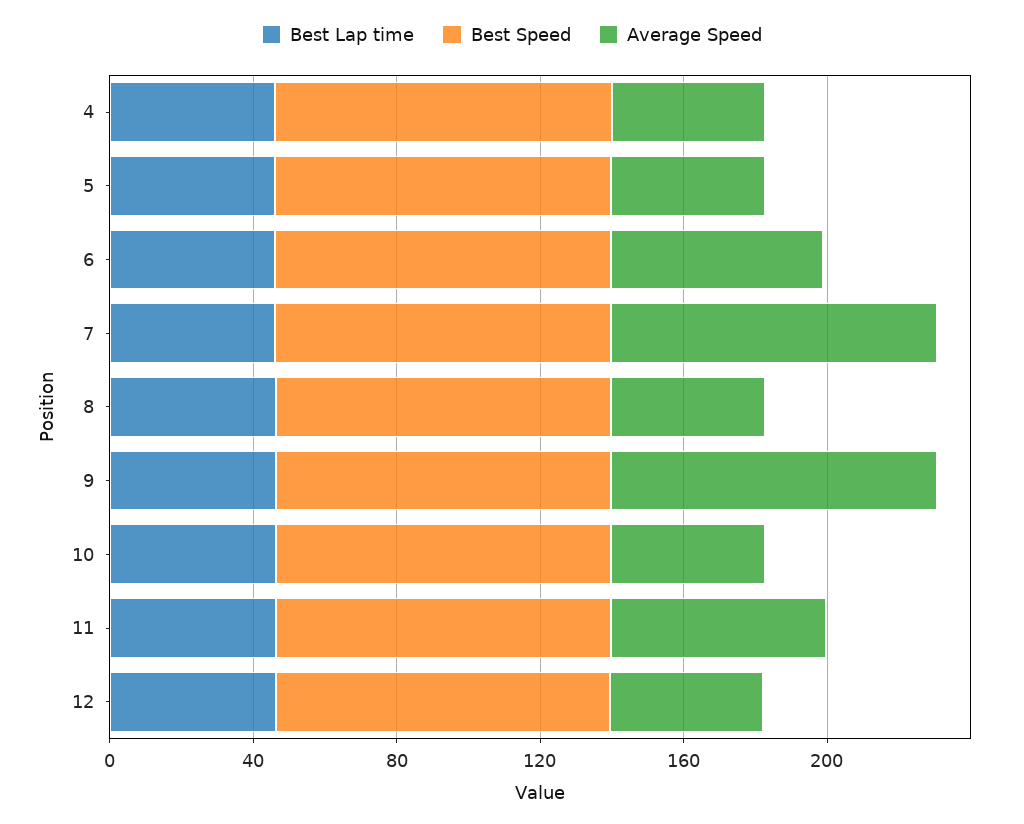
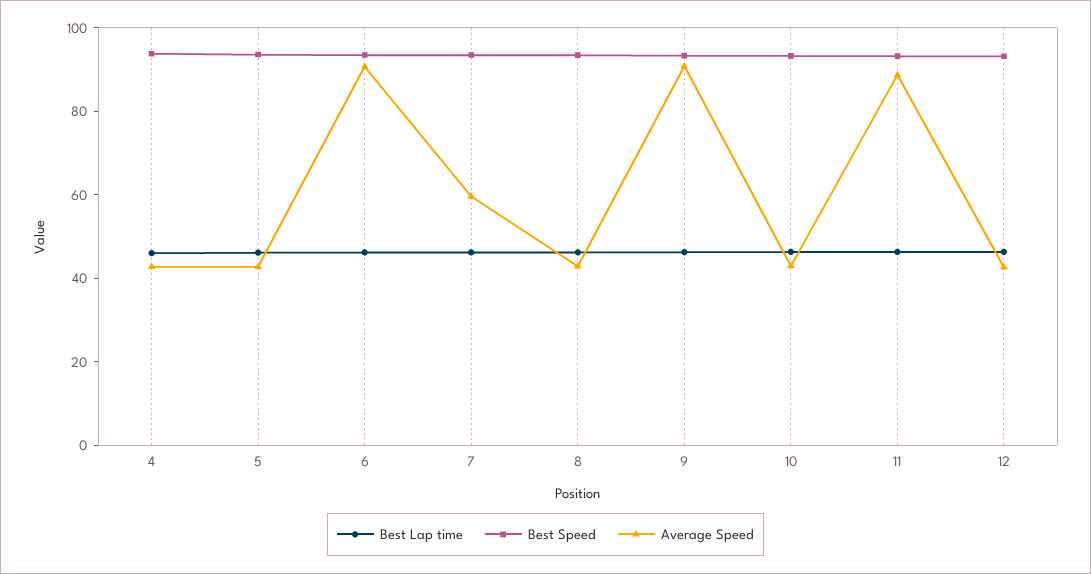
Average Speed, 6: 60 -> 90
Average Speed, 7: 90 -> 60
Average Speed, 11: 60 -> 90

